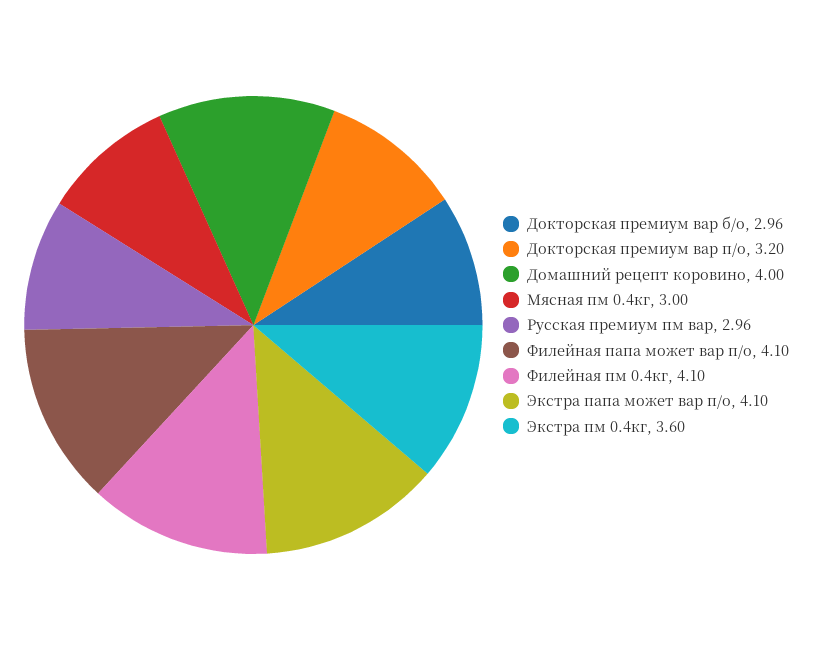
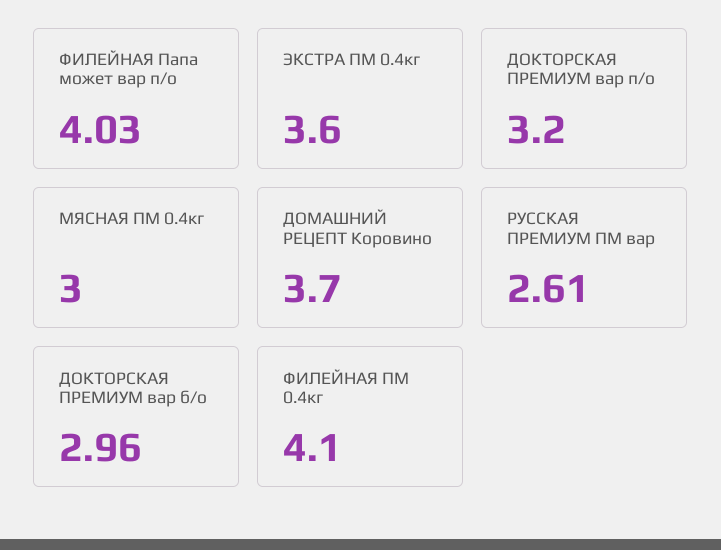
Домашний рецепт коровино: 4 -> 3.7
Русская премиум пм вар: 2.96 -> 2.61
Филейная папа может вар п/о: 4.1 -> 4.03
Экстра папа может вар п/о: 4.1 -> none

